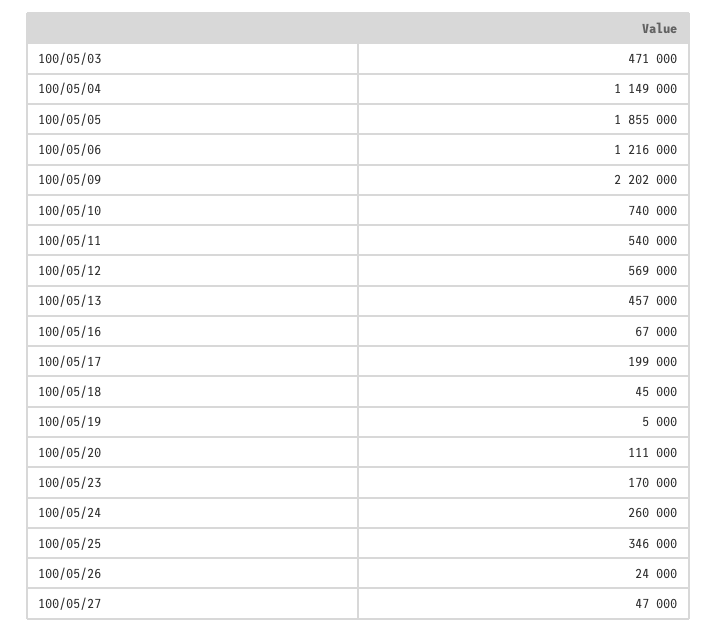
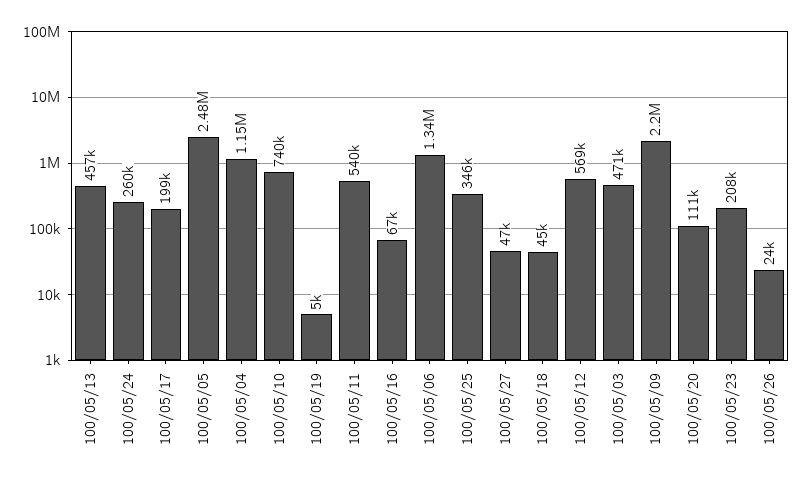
100/05/05: 1855000 -> 2480000
100/05/06: 1216000 -> 1340000
100/05/23: 170000 -> 208000

